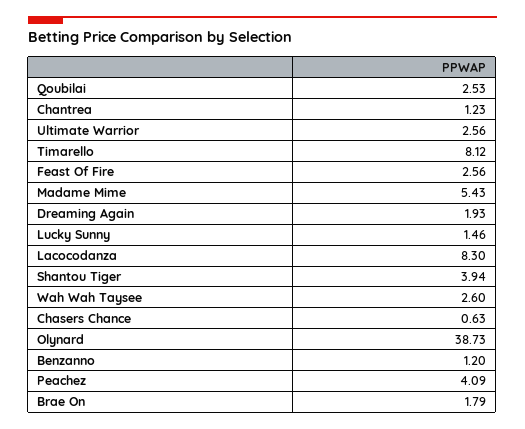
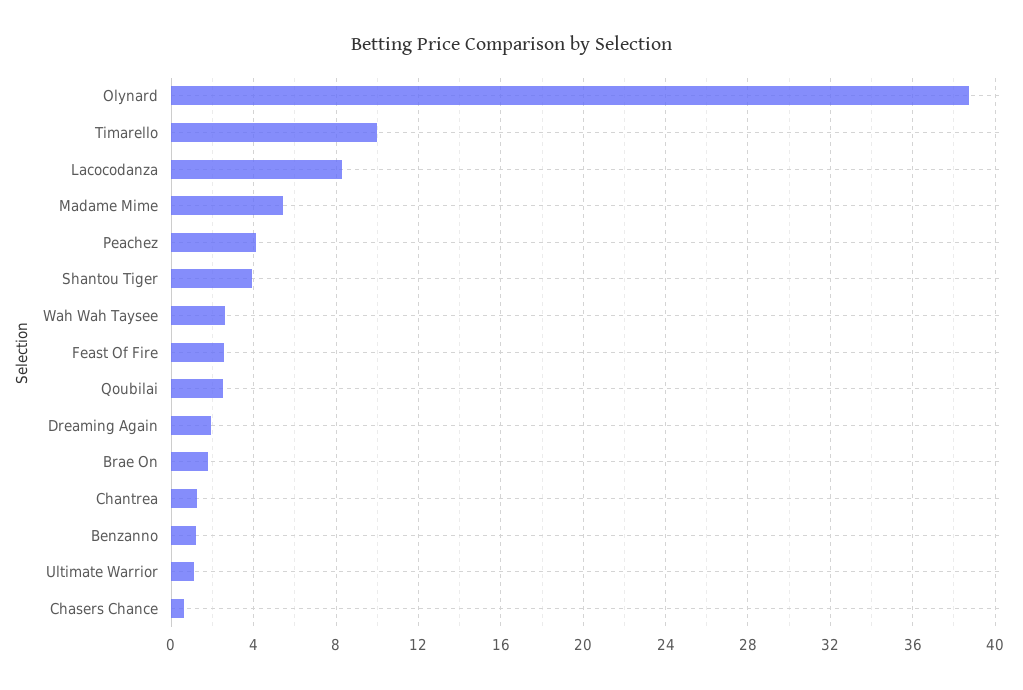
Ultimate Warrior: 2.56 -> 1
Timarello: 8.12 -> 10
Lucky Sunny: 1.46 -> none

